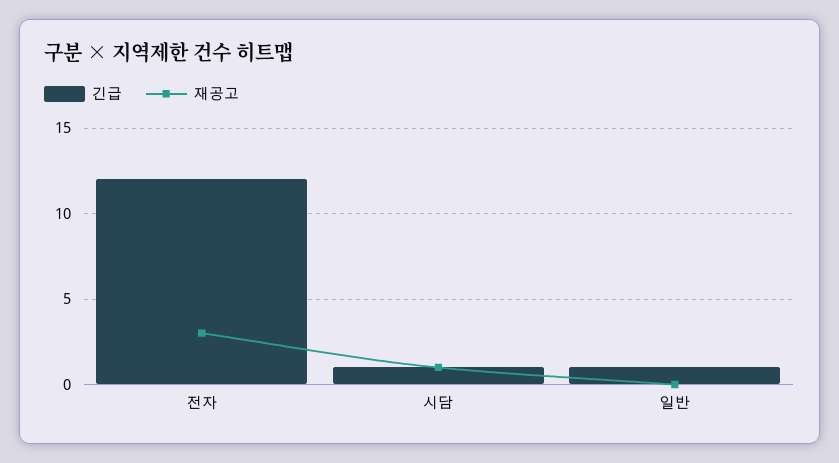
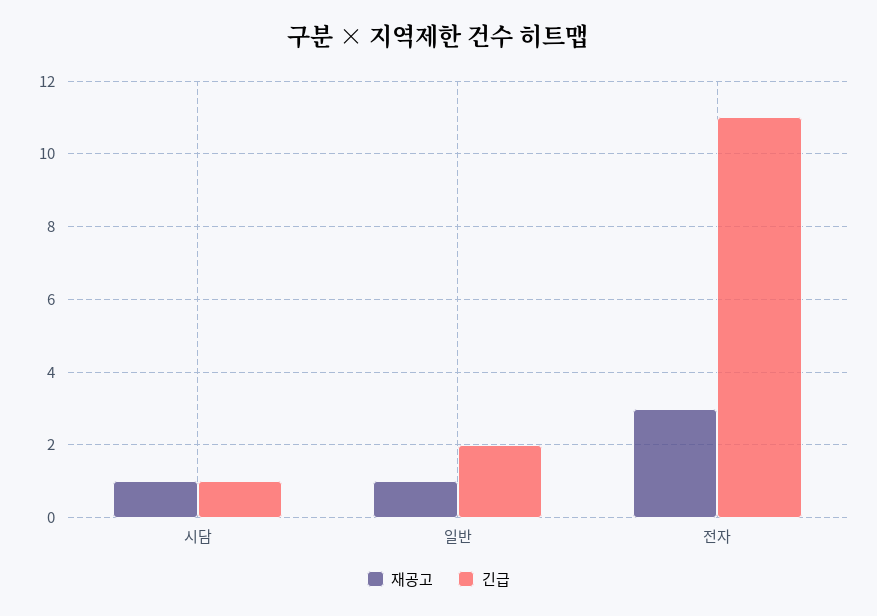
긴급, 전자: 12 -> 11
긴급, 일반: 1 -> 2
재공고, 일반: 0 -> 1

